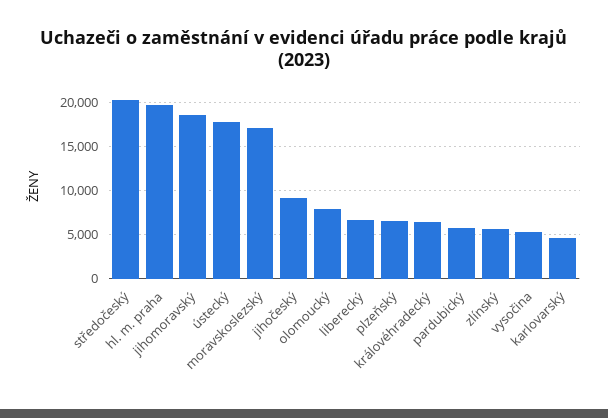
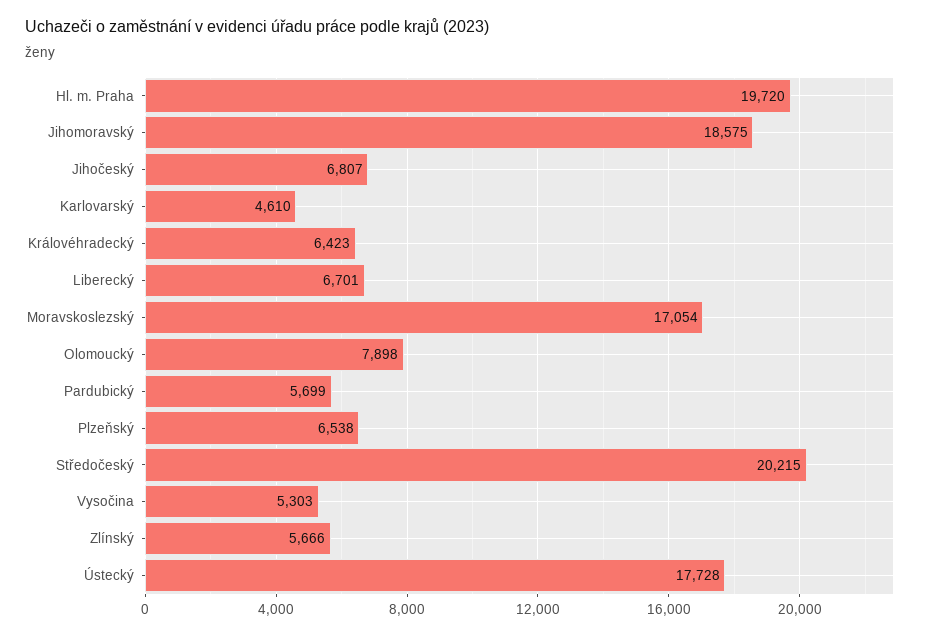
jihočeský: 9000 -> 6807

